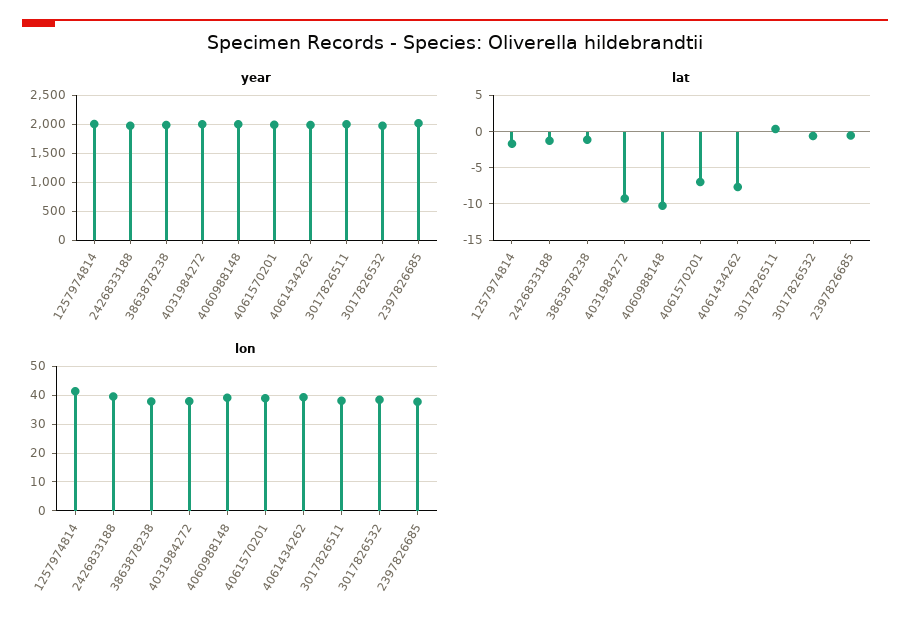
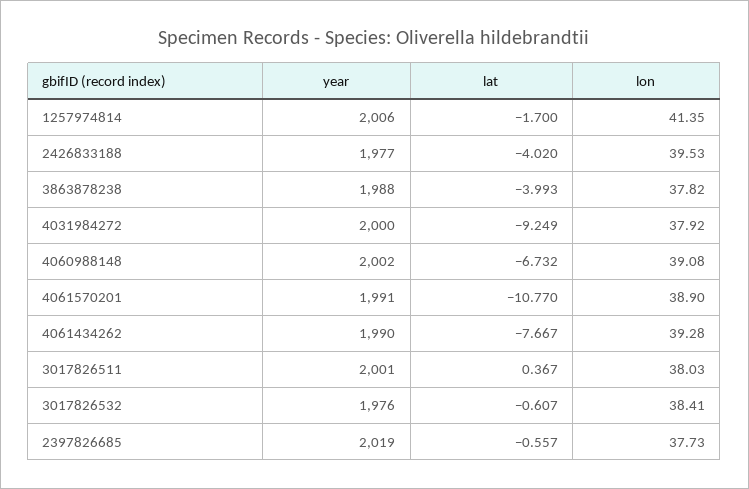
lat, 2426833188: -1 -> -4.02
lat, 3863878238: -1 -> -3.993
lat, 4060988148: -10 -> -6.732
lat, 4061570201: -7 -> -10.77

